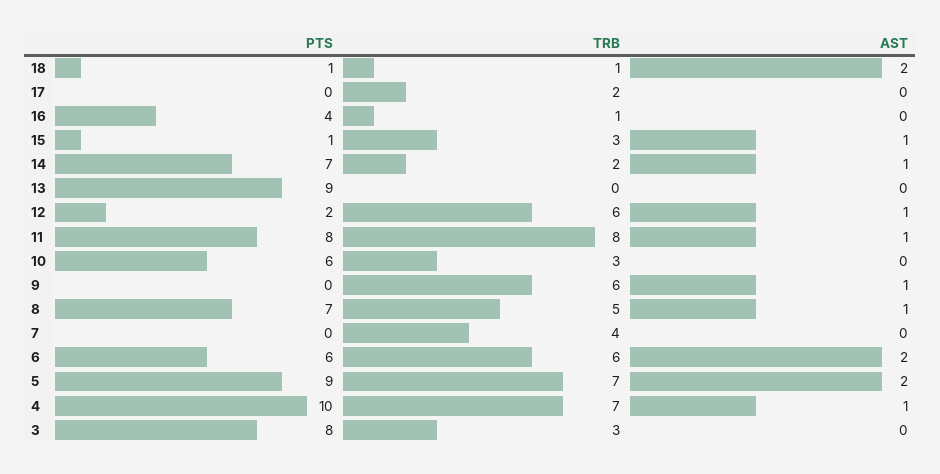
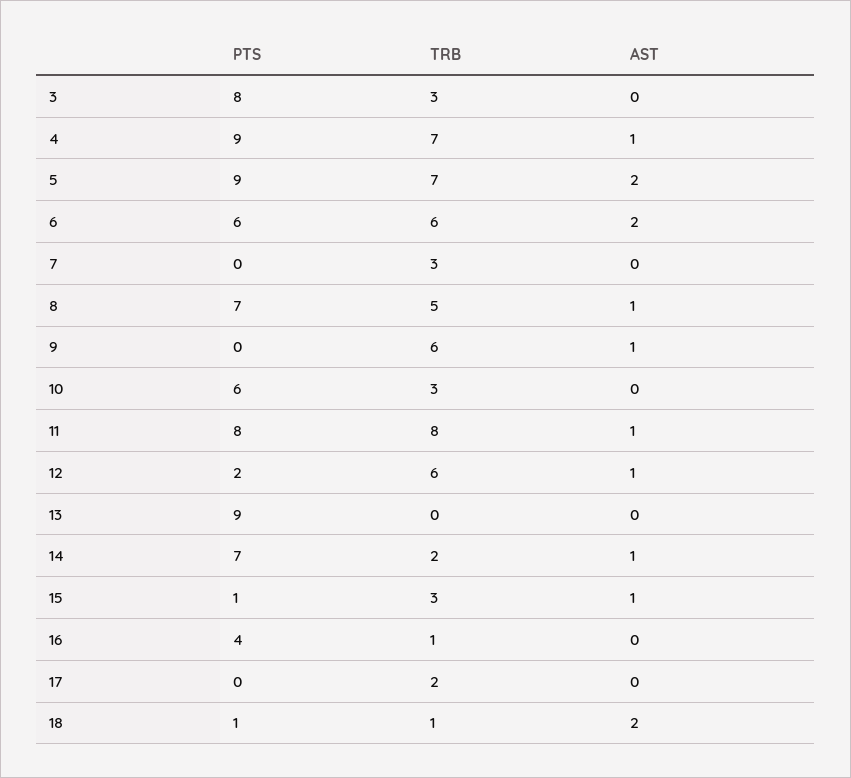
TRB, 7: 4 -> 3
PTS, 4: 10 -> 9

